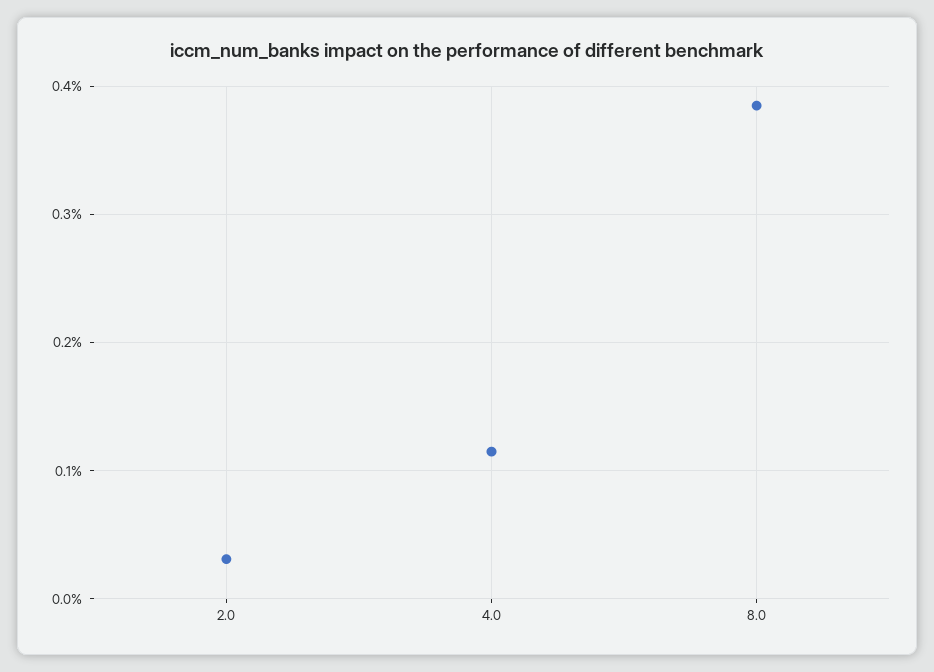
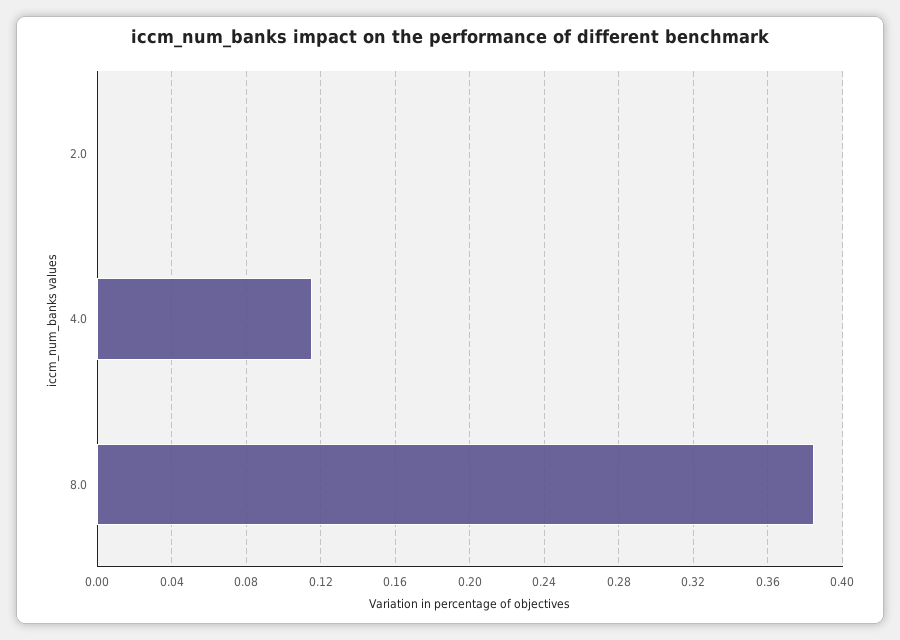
2.0: 0.03 -> 0

